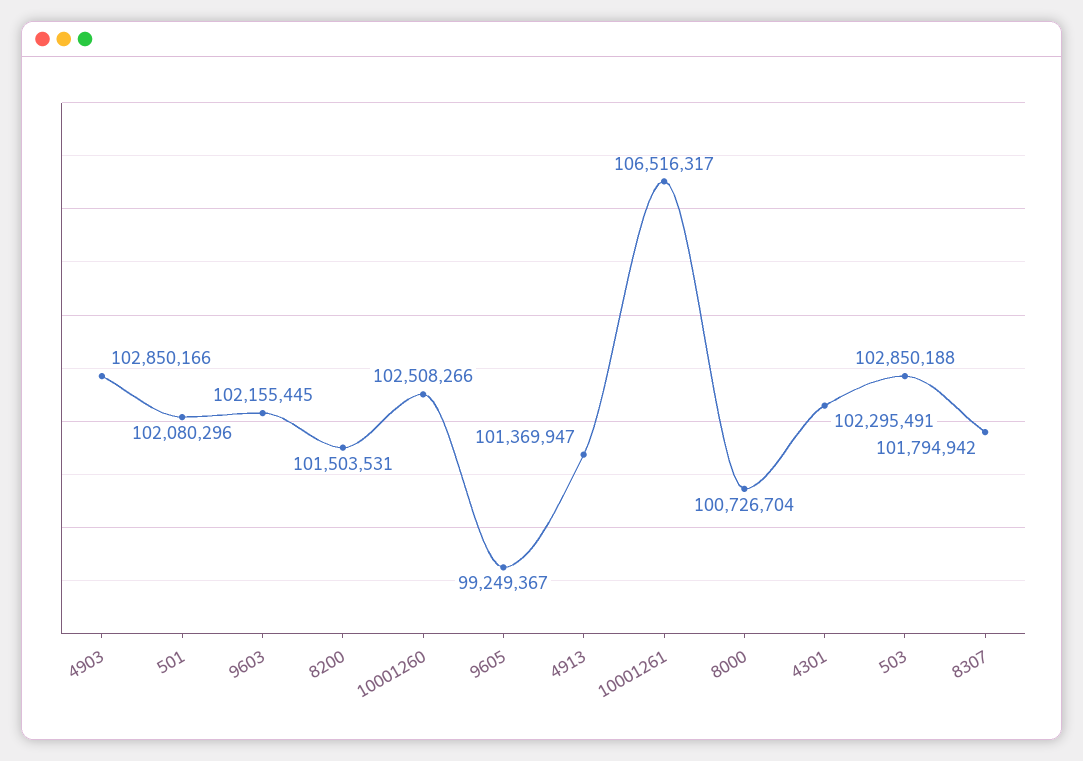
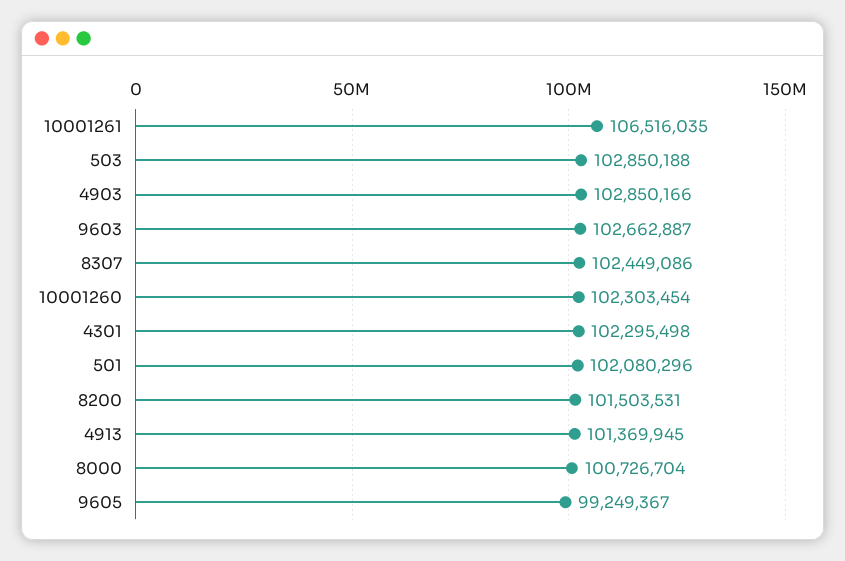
9603: 102155445 -> 102662887
10001260: 102508266 -> 102303454
4913: 101369947 -> 101369945
10001261: 106516317 -> 106516035
4301: 102295491 -> 102295498
8307: 101794942 -> 102449086

